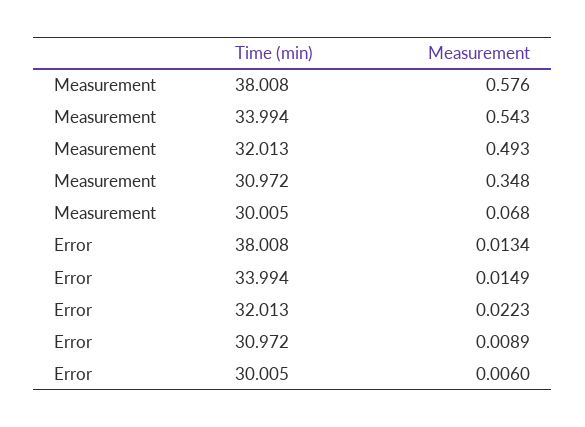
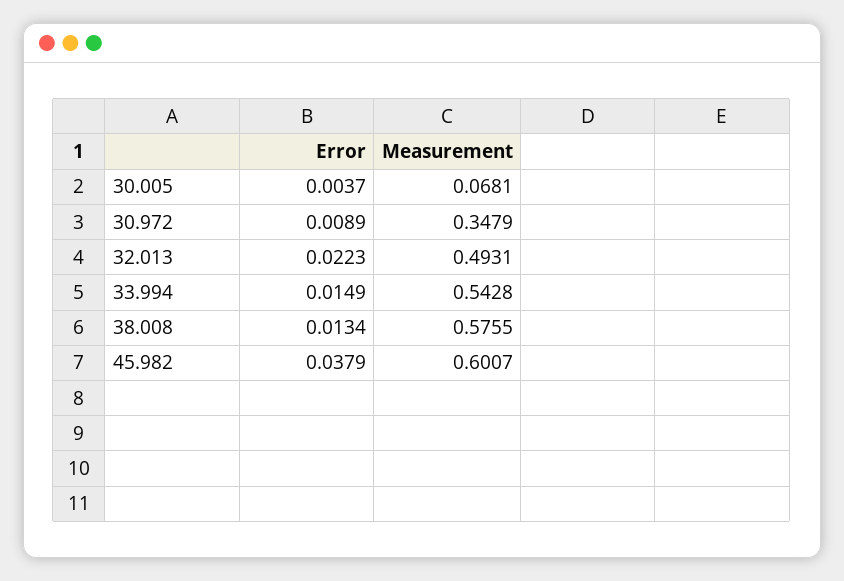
Error, 30.005: 0.006 -> 0.0037
Error, 45.982: none -> 0.0379
Measurement, 45.982: none -> 0.6007

